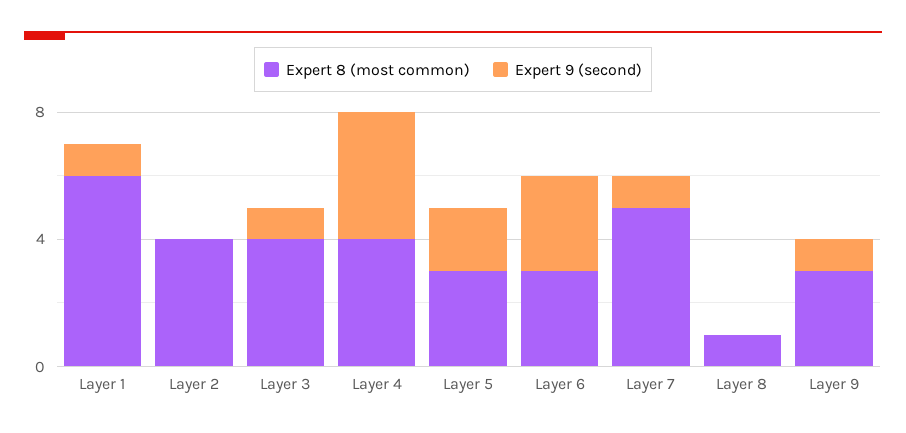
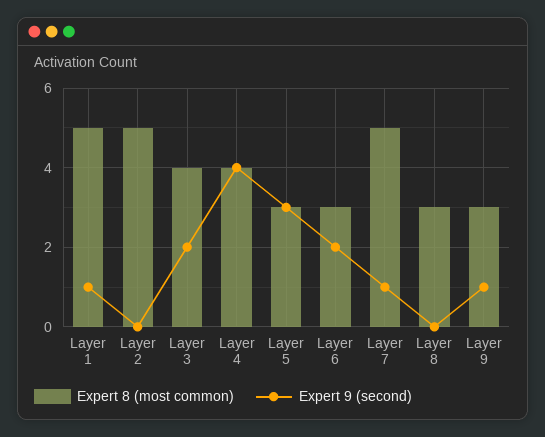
Expert 8 (most common), Layer 1: 6 -> 5
Expert 8 (most common), Layer 2: 4 -> 5
Expert 9 (second), Layer 3: 1 -> 2
Expert 9 (second), Layer 5: 2 -> 3
Expert 9 (second), Layer 6: 3 -> 2
Expert 8 (most common), Layer 8: 1 -> 3

